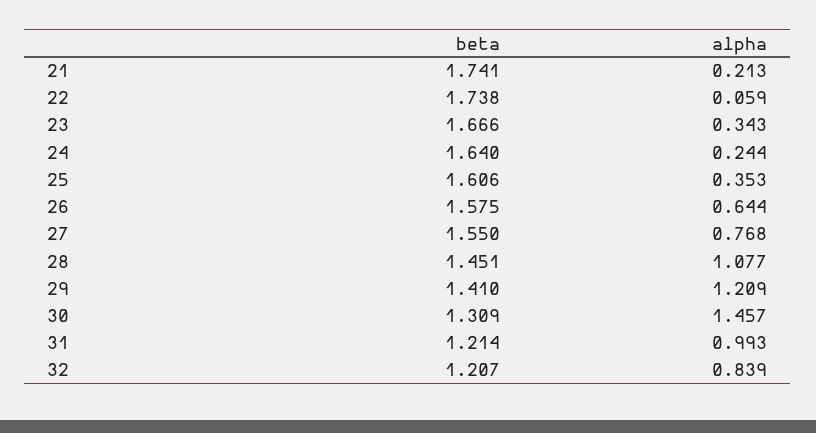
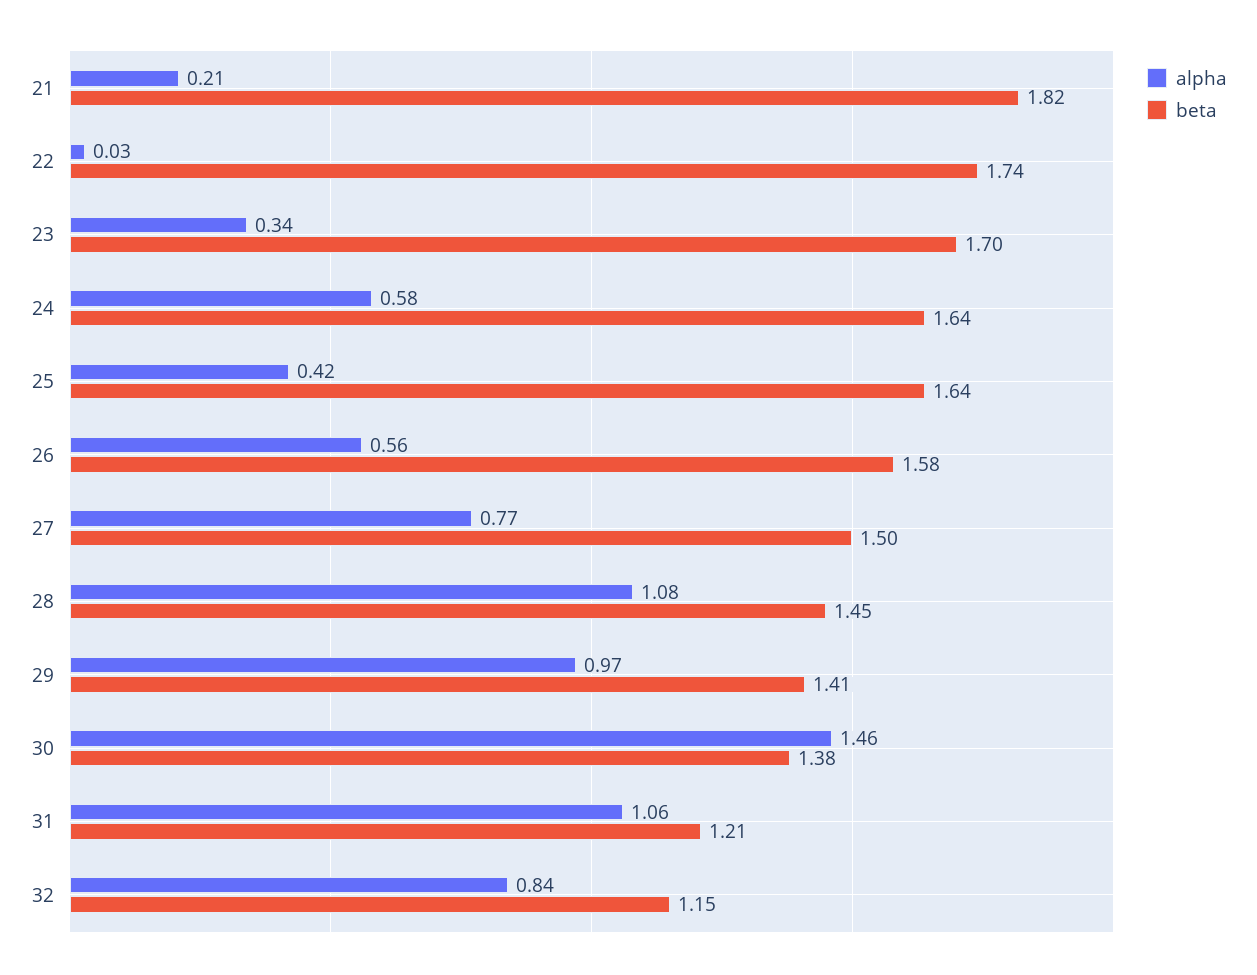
beta, 21: 1.741 -> 1.82
alpha, 22: 0.059 -> 0.03
beta, 23: 1.666 -> 1.7
alpha, 24: 0.244 -> 0.58
beta, 25: 1.606 -> 1.64
alpha, 25: 0.353 -> 0.42
alpha, 26: 0.644 -> 0.56
beta, 27: 1.55 -> 1.5
alpha, 29: 1.209 -> 0.97
beta, 30: 1.309 -> 1.38
alpha, 31: 0.993 -> 1.06
beta, 32: 1.207 -> 1.15

